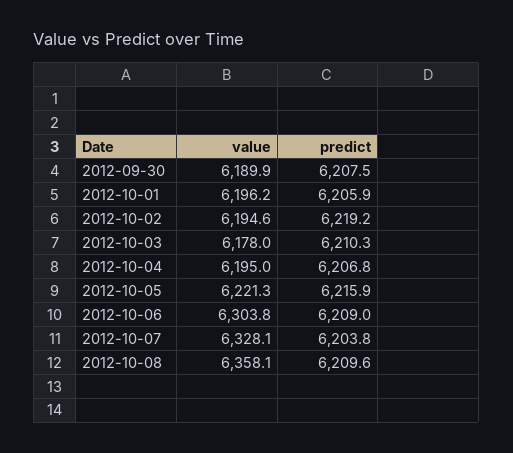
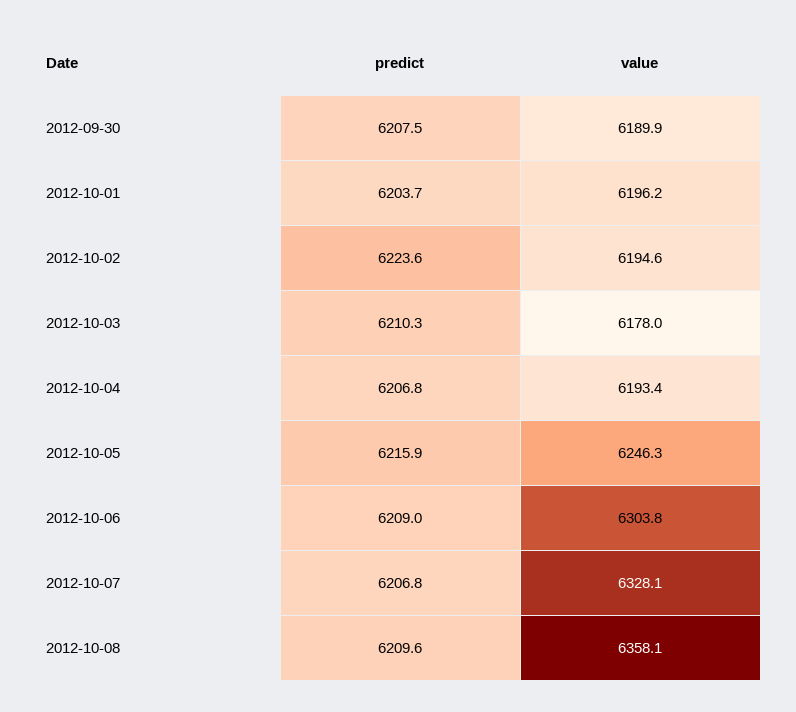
predict, 2012-10-01: 6205.9 -> 6203.7
predict, 2012-10-02: 6219.2 -> 6223.6
value, 2012-10-04: 6195 -> 6193.4
value, 2012-10-05: 6221.3 -> 6246.3
predict, 2012-10-07: 6203.8 -> 6206.8

